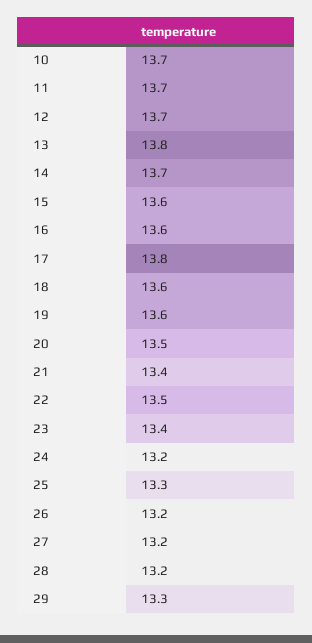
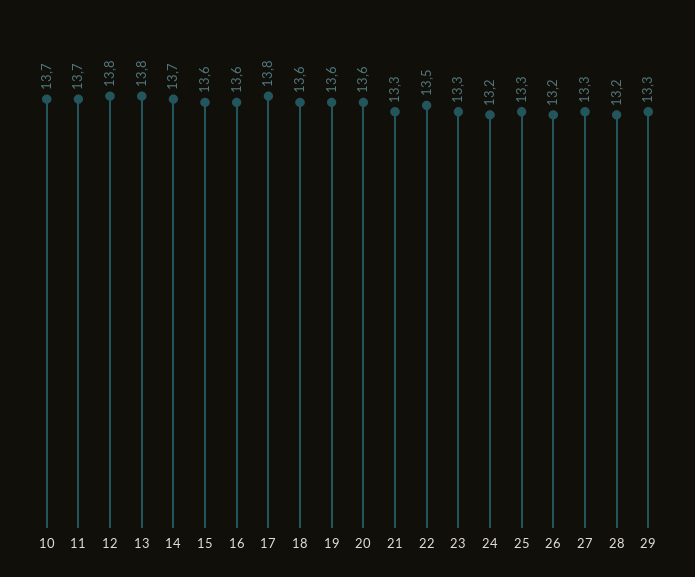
12: 13.7 -> 13.8
20: 13.5 -> 13.6
21: 13.4 -> 13.3
23: 13.4 -> 13.3
27: 13.2 -> 13.3

